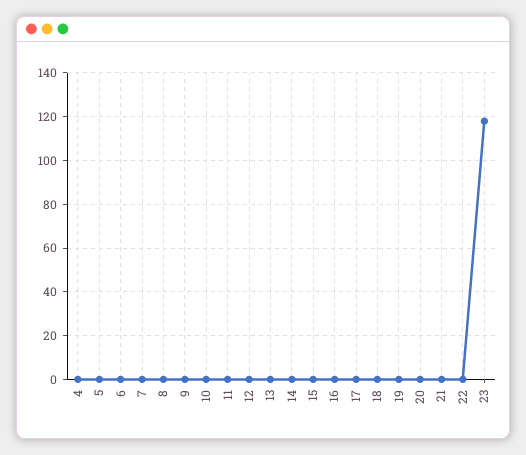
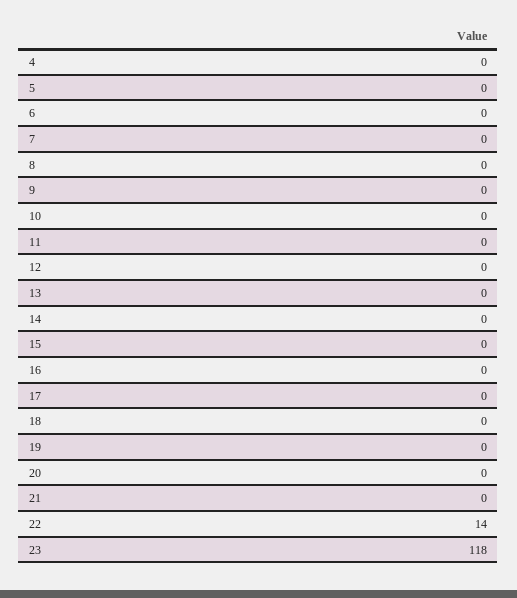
22: 0 -> 14

